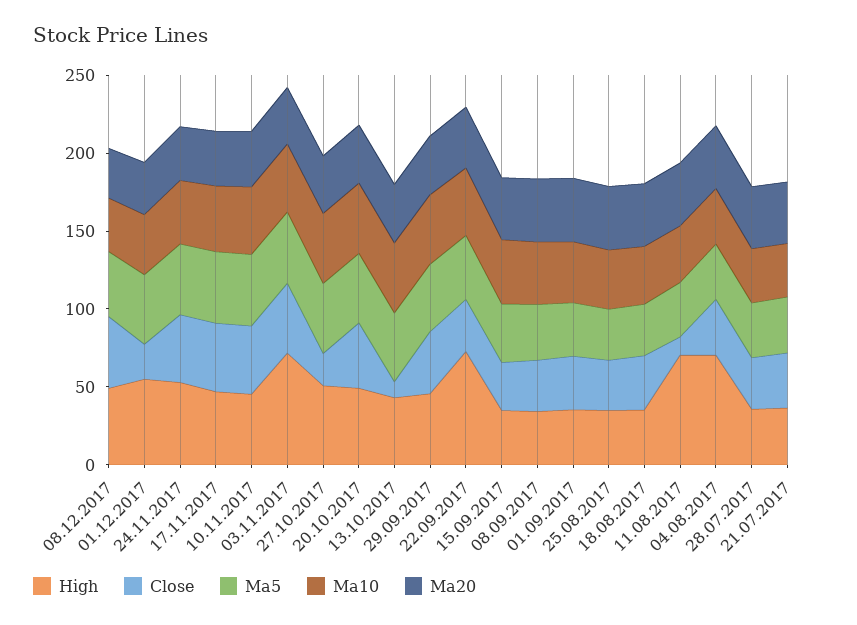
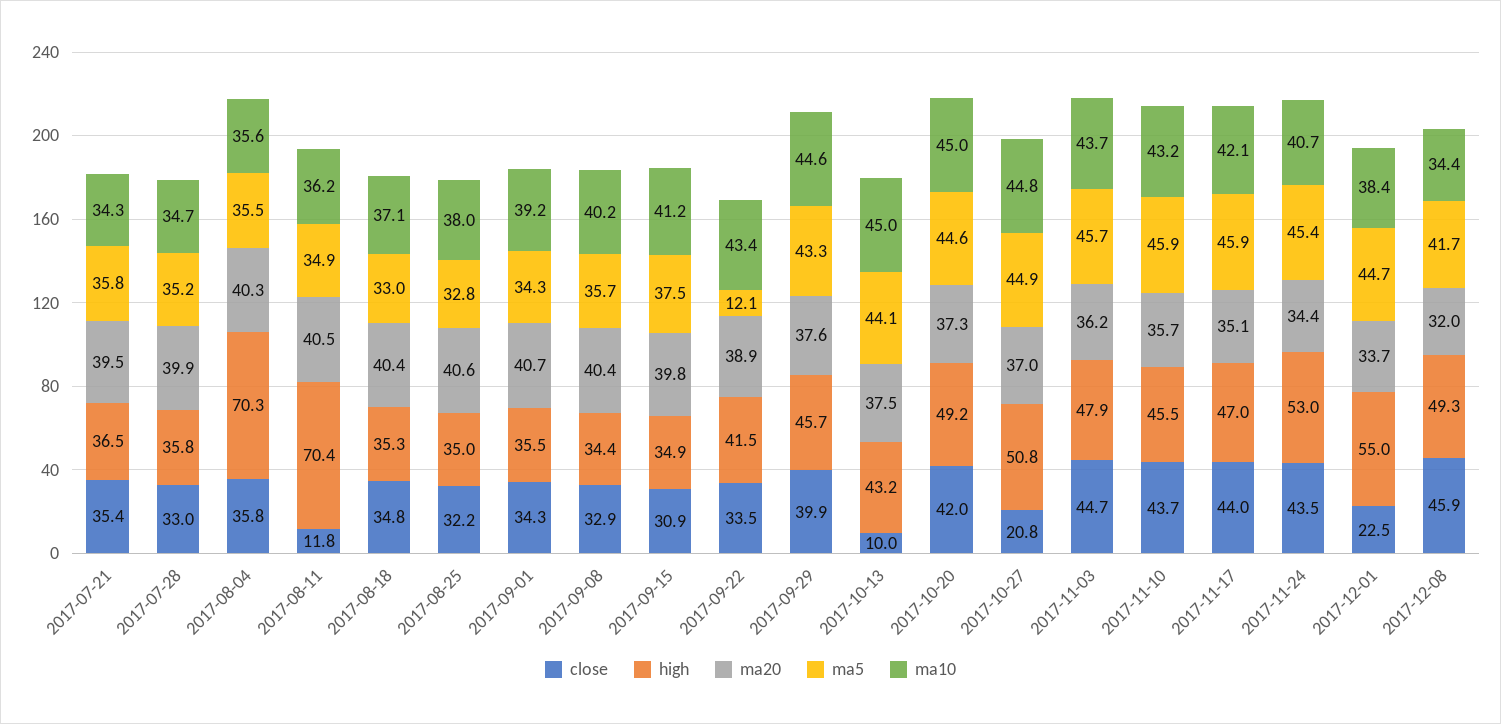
High, 03.11.2017: 70 -> 47.9
High, 22.09.2017: 70 -> 41.5
Ma5, 22.09.2017: 40 -> 12.1

